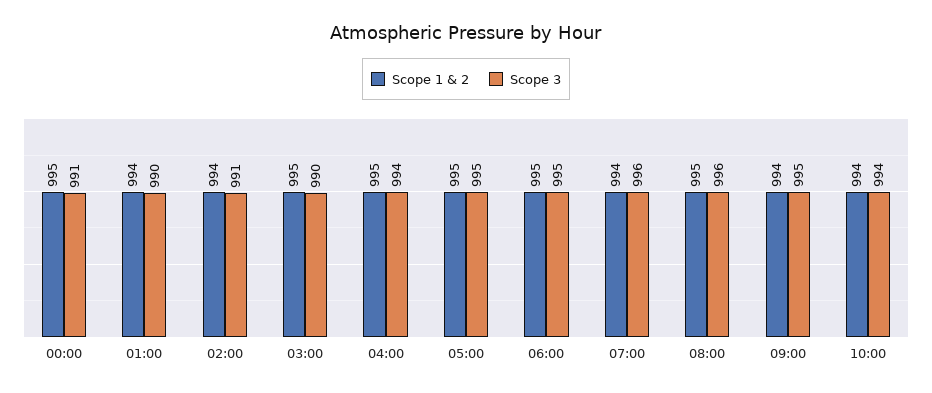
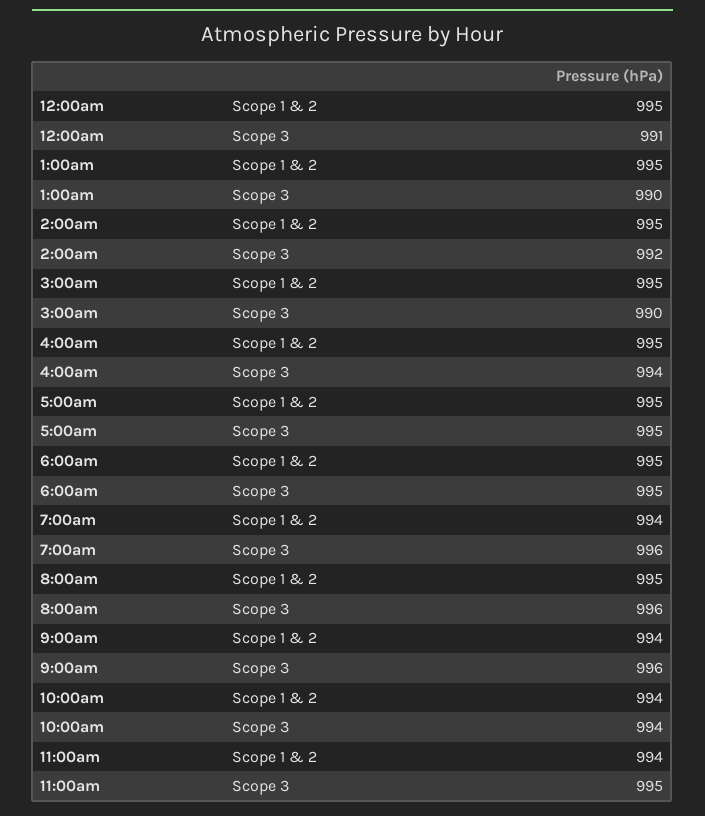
Scope 1 & 2, 01:00: 994 -> 995
Scope 1 & 2, 02:00: 994 -> 995
Scope 3, 02:00: 991 -> 992
Scope 3, 09:00: 995 -> 996
Scope 1 & 2, 11:00am: none -> 994
Scope 3, 11:00am: none -> 995

